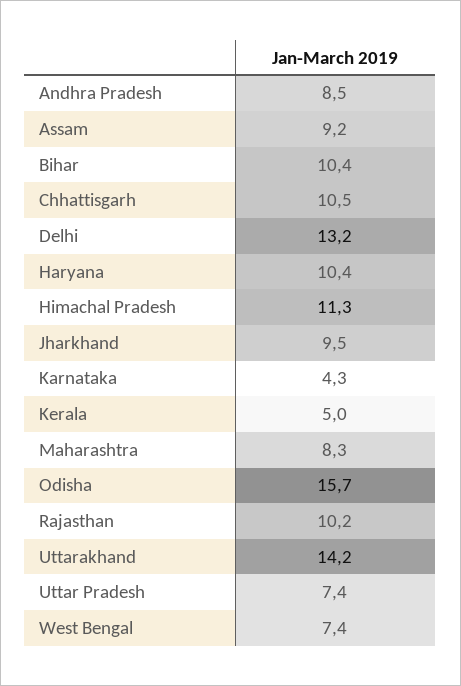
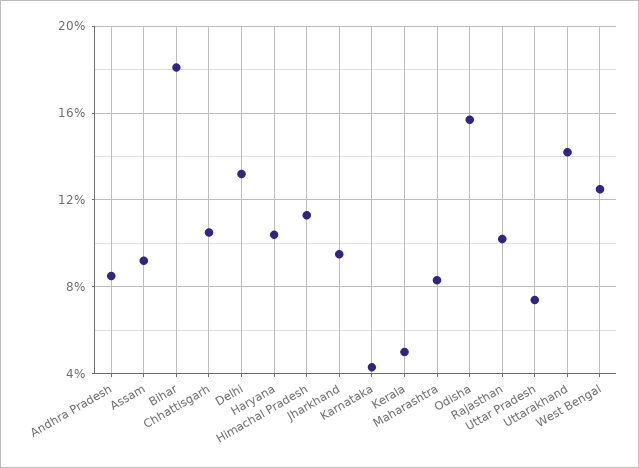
Bihar: 10.4 -> 18
West Bengal: 7.4 -> 12.5

